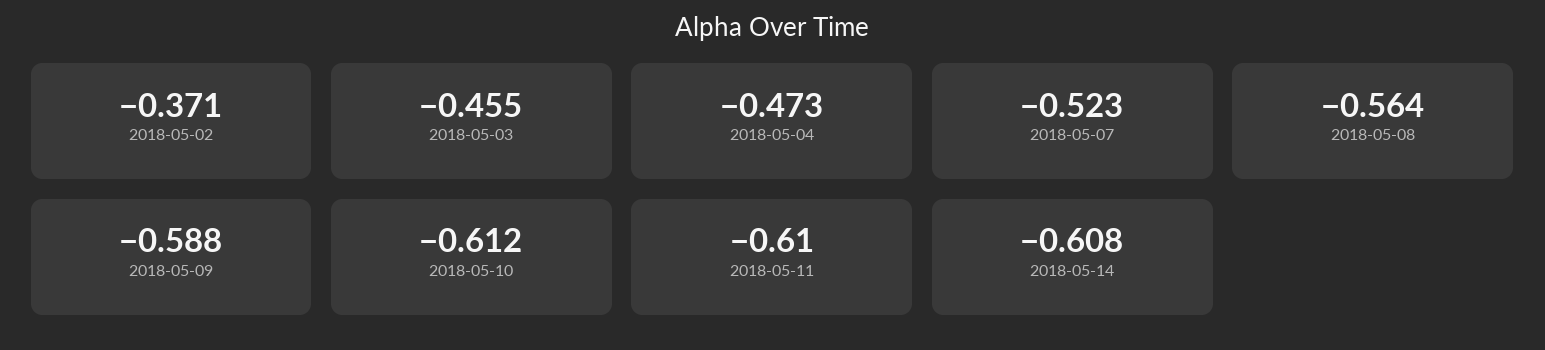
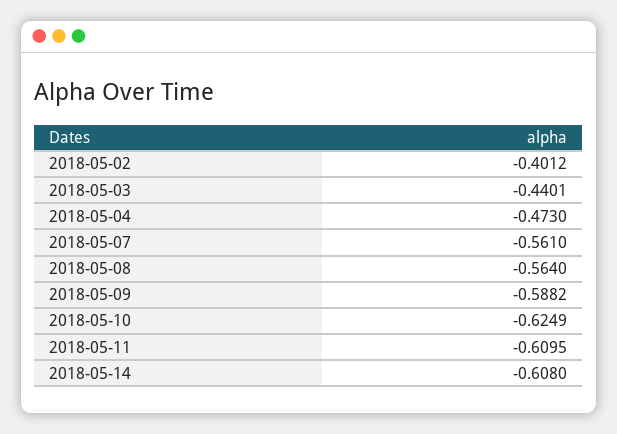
2018-05-02: -0.371 -> -0.4012
2018-05-03: -0.455 -> -0.4401
2018-05-07: -0.523 -> -0.561
2018-05-10: -0.612 -> -0.6249

